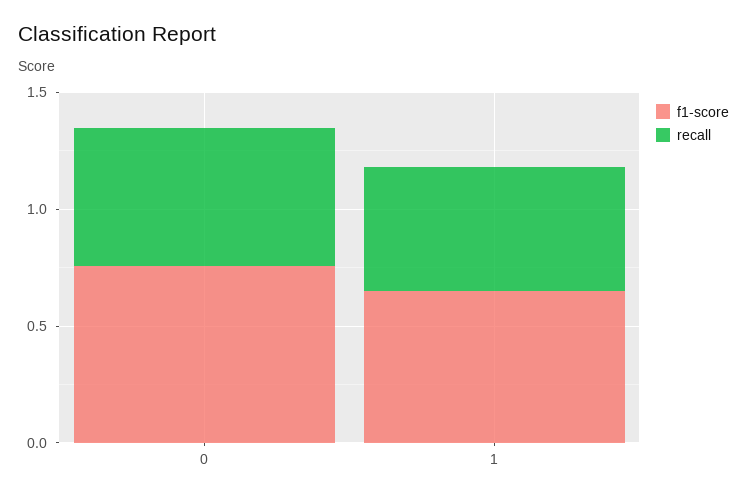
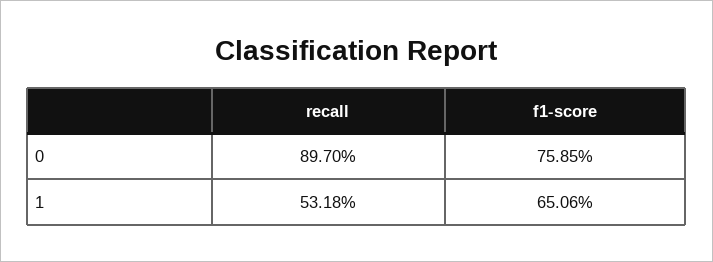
recall, 0: 0.6 -> 0.897

